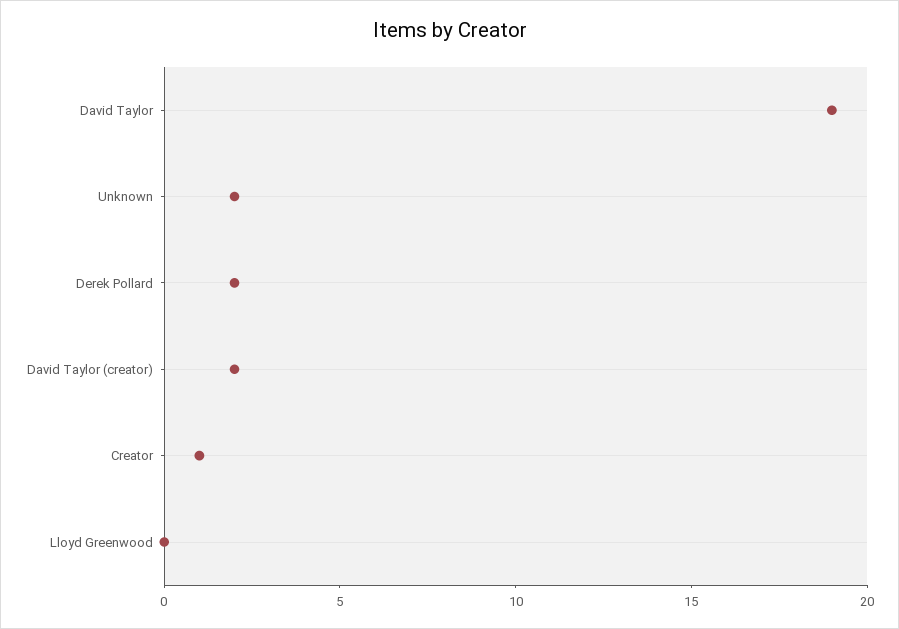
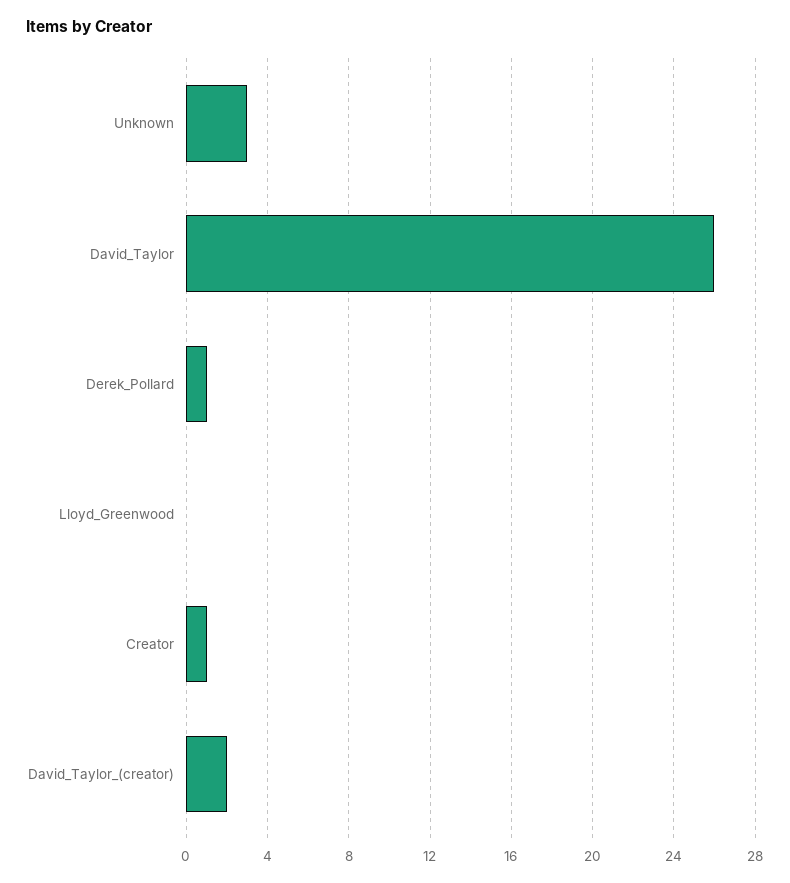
David Taylor: 19 -> 26
Unknown: 2 -> 3
Derek Pollard: 2 -> 1

